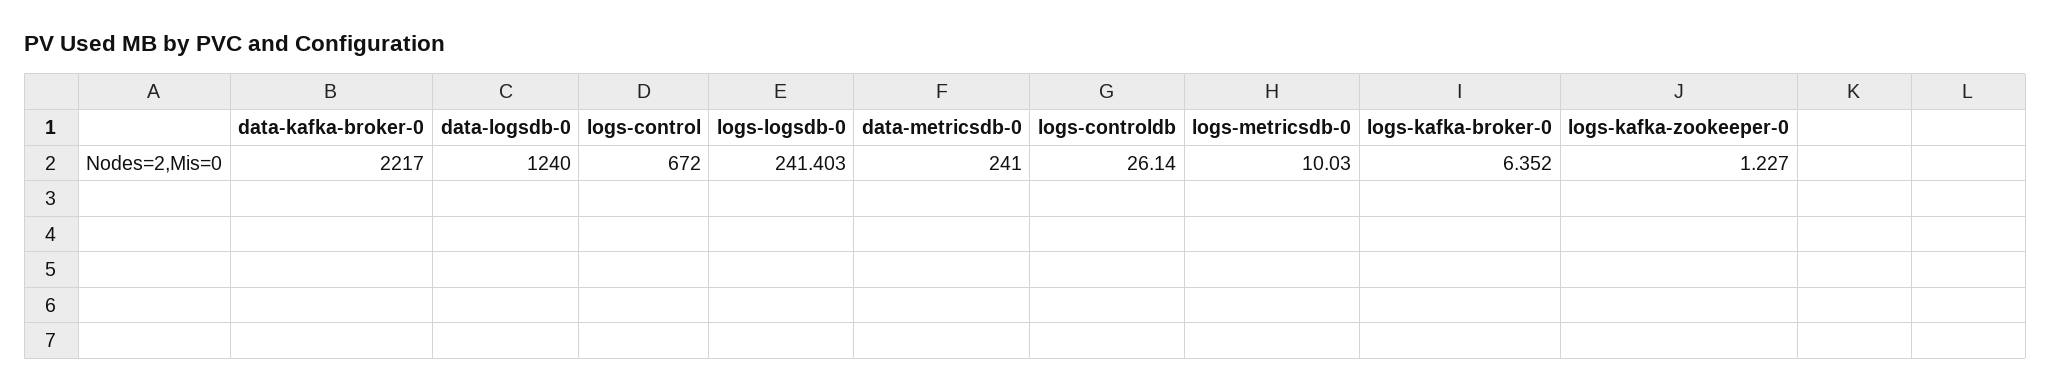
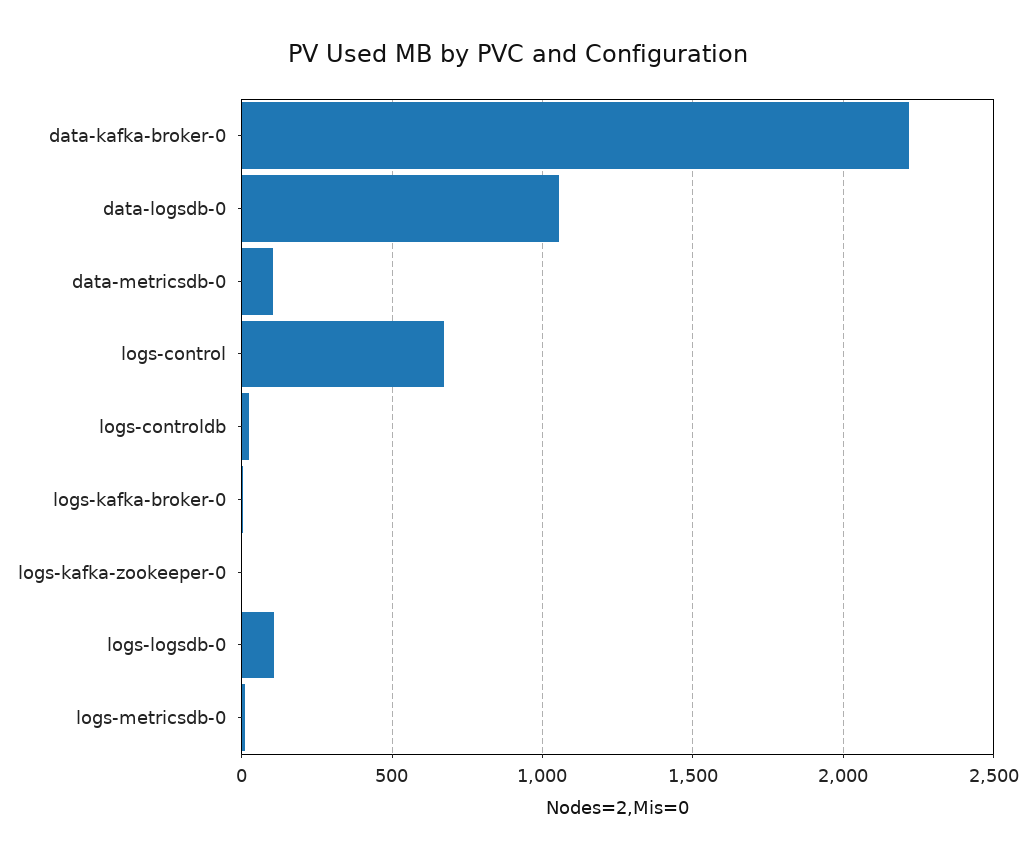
data-logsdb-0: 1240 -> 1050
logs-logsdb-0: 241.403 -> 100
data-metricsdb-0: 241 -> 100

